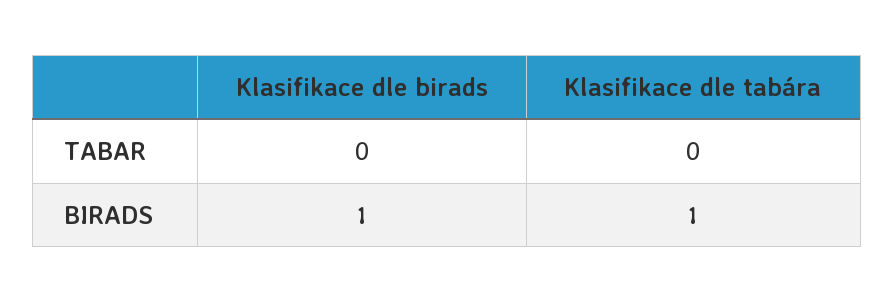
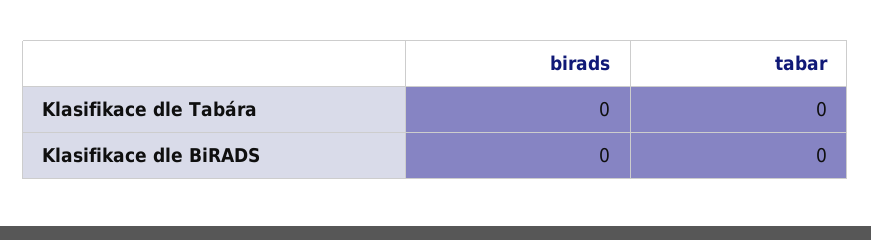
Klasifikace dle birads, BIRADS: 1 -> 0
Klasifikace dle tabára, BIRADS: 1 -> 0

